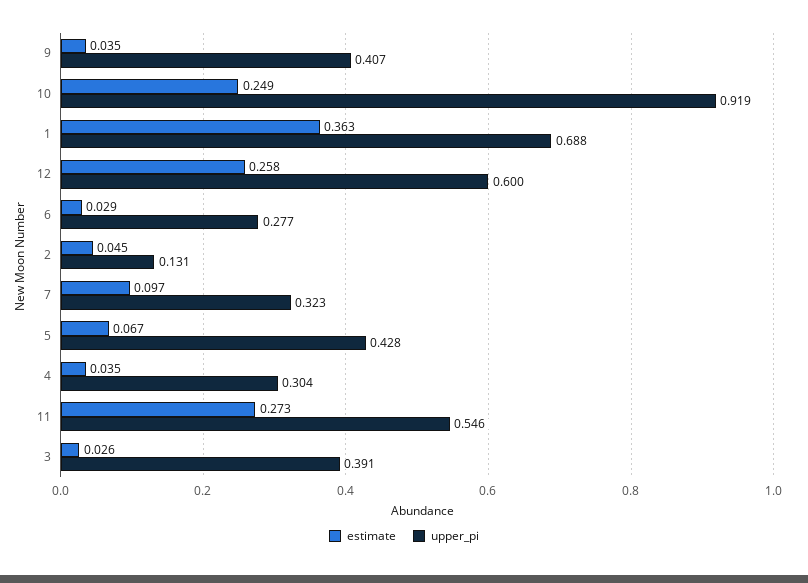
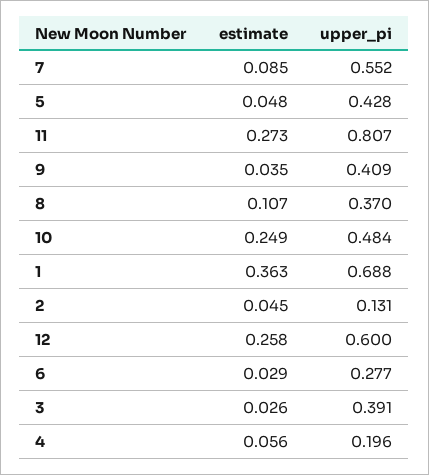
upper_pi, 9: 0.407 -> 0.409
upper_pi, 10: 0.919 -> 0.484
estimate, 7: 0.097 -> 0.085
upper_pi, 7: 0.323 -> 0.552
estimate, 5: 0.067 -> 0.048
estimate, 4: 0.035 -> 0.056
upper_pi, 4: 0.304 -> 0.196
upper_pi, 11: 0.546 -> 0.807
estimate, 8: none -> 0.107
upper_pi, 8: none -> 0.37

